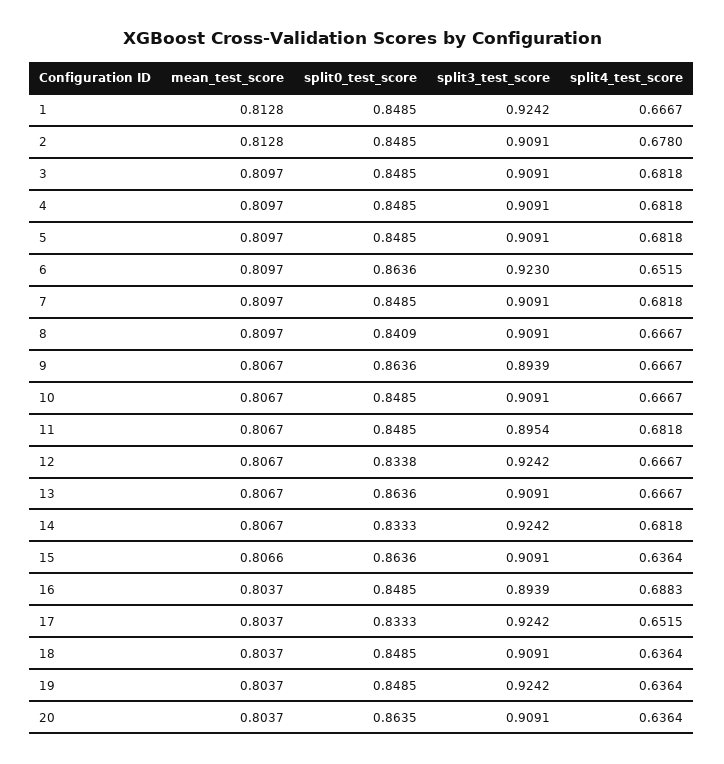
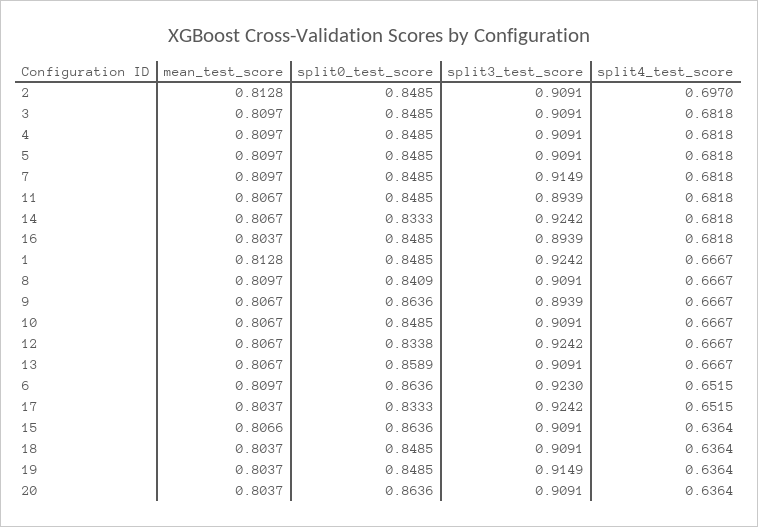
split4_test_score, 2: 0.678 -> 0.697
split3_test_score, 7: 0.9091 -> 0.9149
split3_test_score, 11: 0.8954 -> 0.8939
split0_test_score, 13: 0.8636 -> 0.8589
split4_test_score, 16: 0.6883 -> 0.6818
split3_test_score, 19: 0.9242 -> 0.9149
split0_test_score, 20: 0.8635 -> 0.8636

